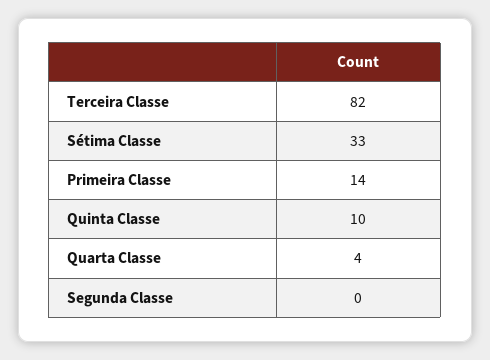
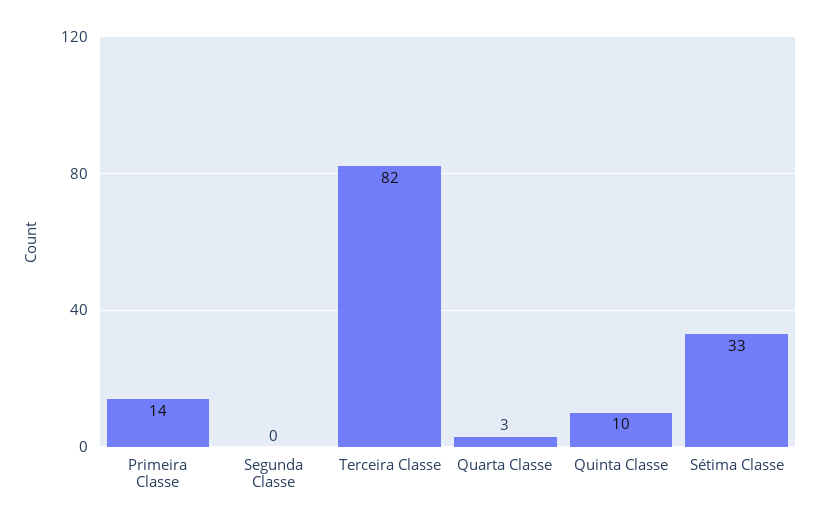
Quarta Classe: 4 -> 3

